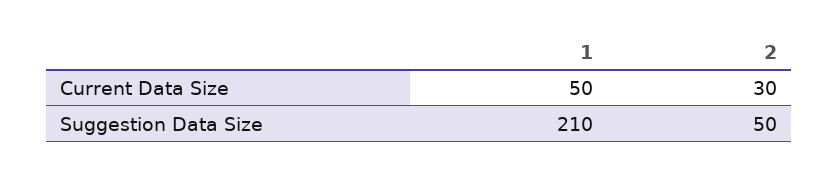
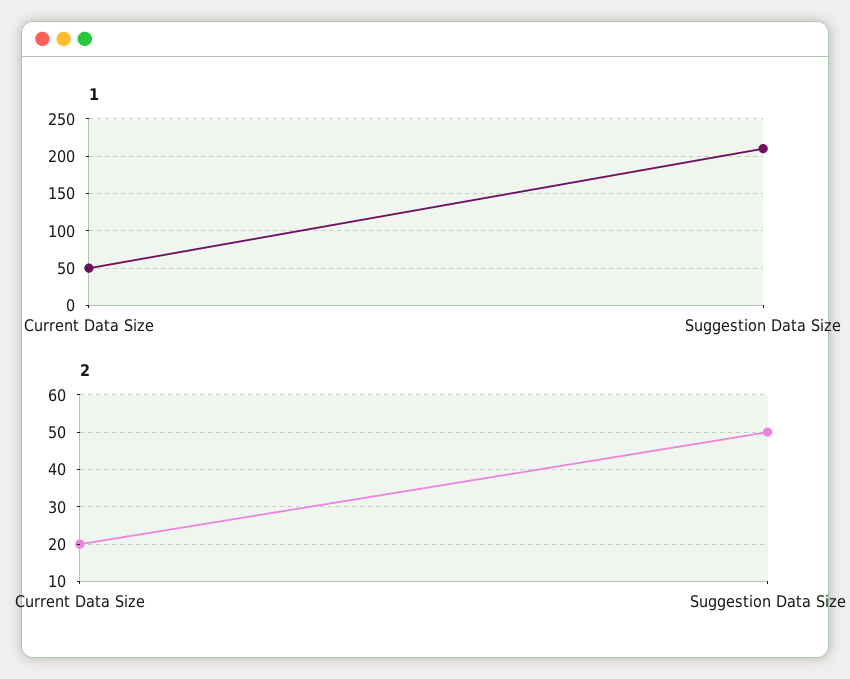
2, Current Data Size: 30 -> 20

